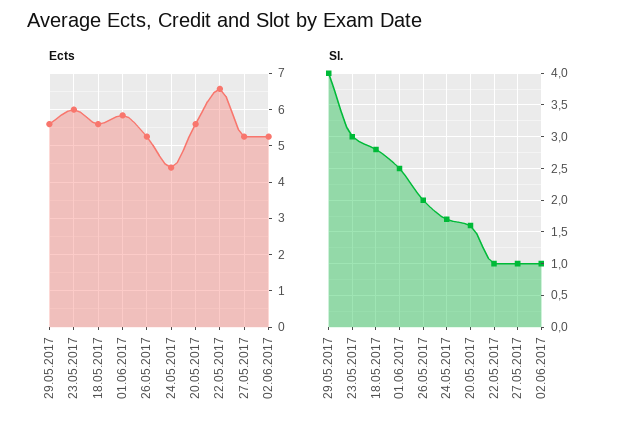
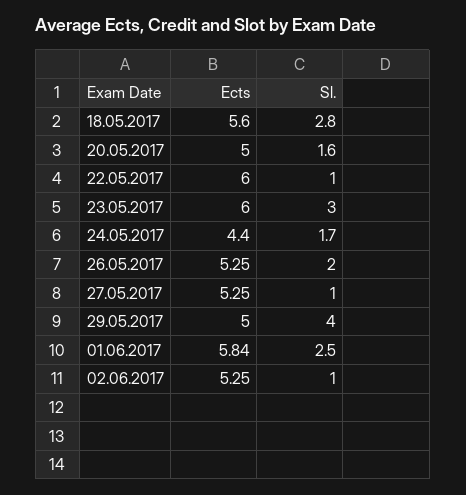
Ects, 29.05.2017: 5.6 -> 5
Ects, 20.05.2017: 5.6 -> 5
Ects, 22.05.2017: 6.6 -> 6

